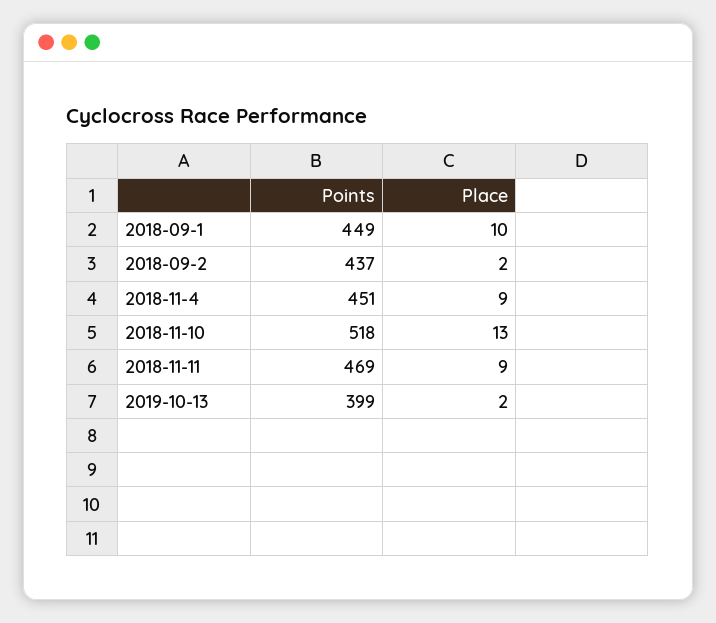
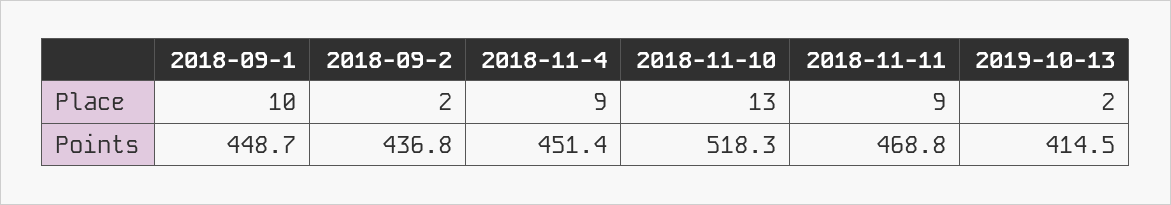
Points, 2019-10-13: 399 -> 414.5

